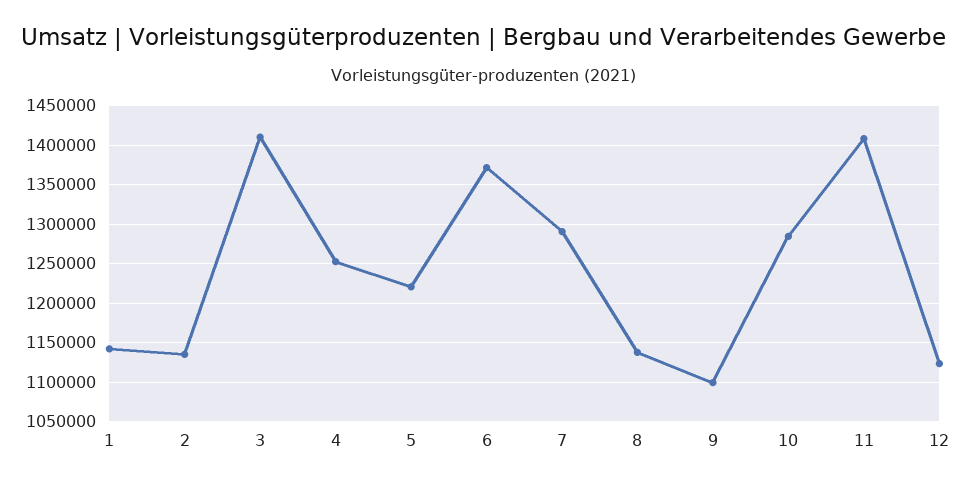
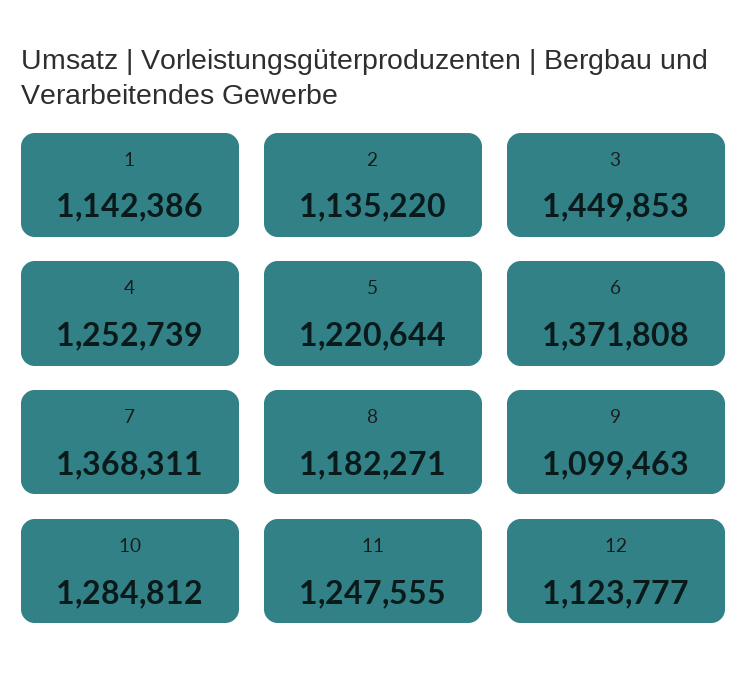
3: 1410000 -> 1449853
7: 1290000 -> 1368311
8: 1140000 -> 1182271
11: 1410000 -> 1247555

